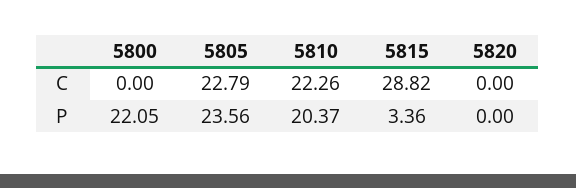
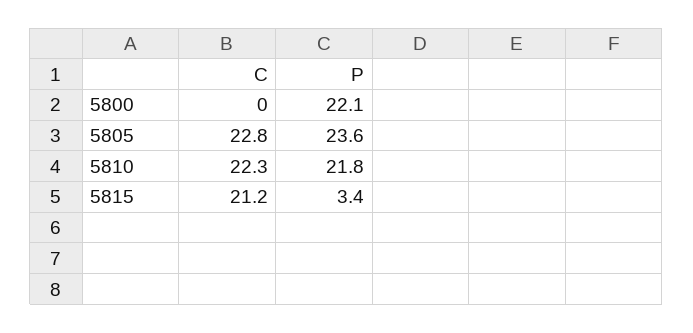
5815, C: 28.82 -> 21.2
5820, C: 0 -> none
5810, P: 20.37 -> 21.8
5820, P: 0 -> none

